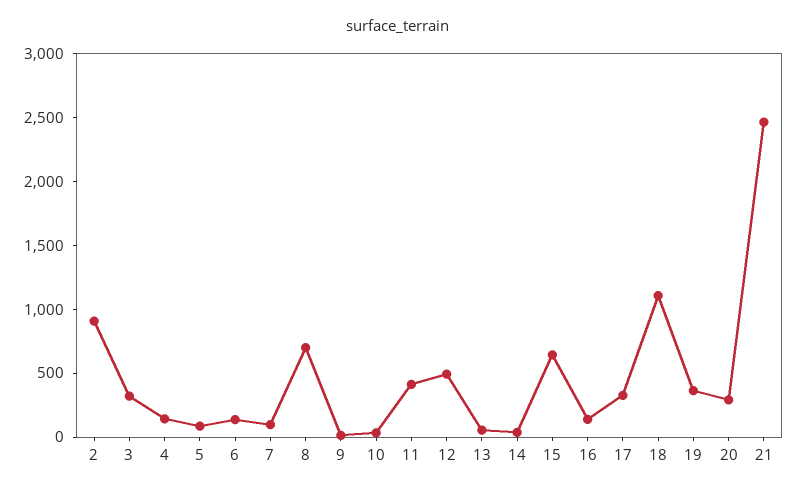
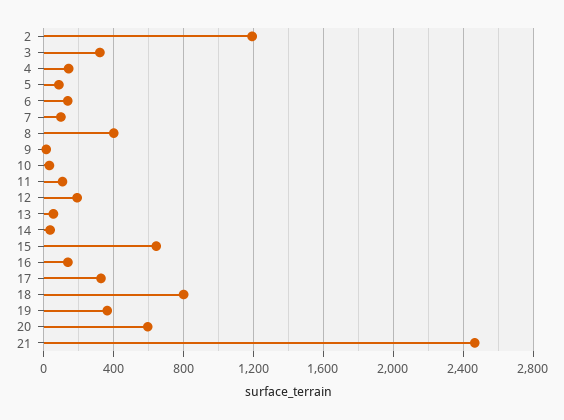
2: 900 -> 1200
8: 700 -> 400
11: 400 -> 100
12: 500 -> 200
18: 1100 -> 800
20: 300 -> 600

